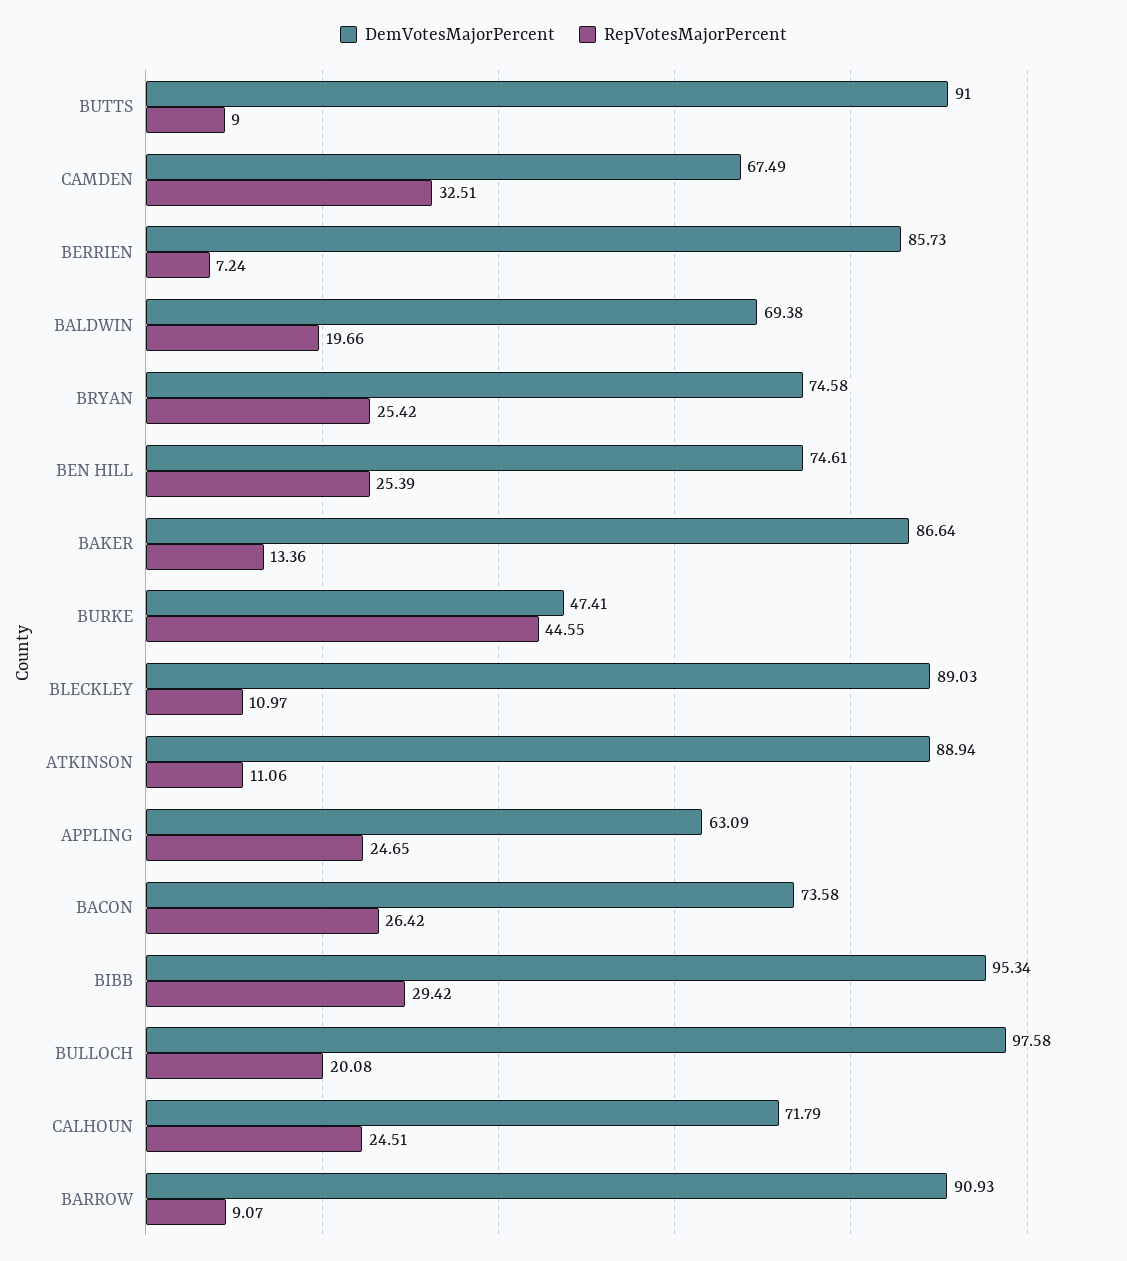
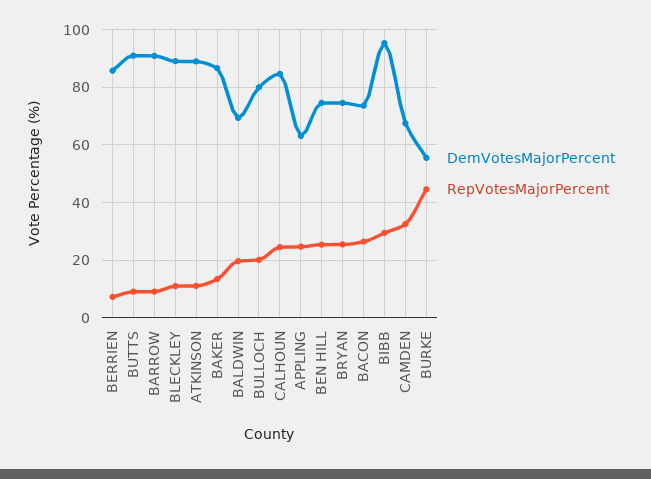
DemVotesMajorPercent, BURKE: 47.41 -> 55
DemVotesMajorPercent, BULLOCH: 97.58 -> 80
DemVotesMajorPercent, CALHOUN: 71.79 -> 85

